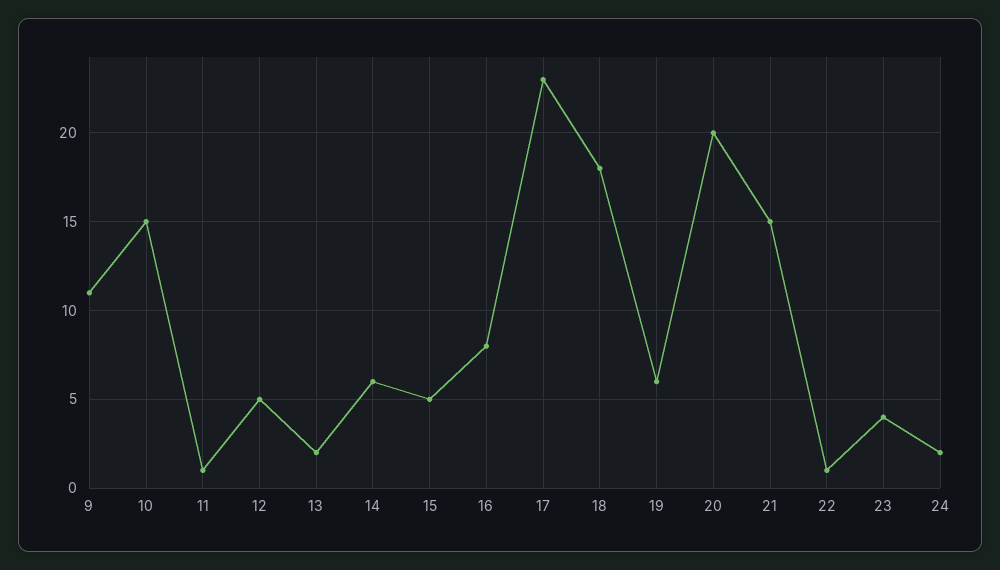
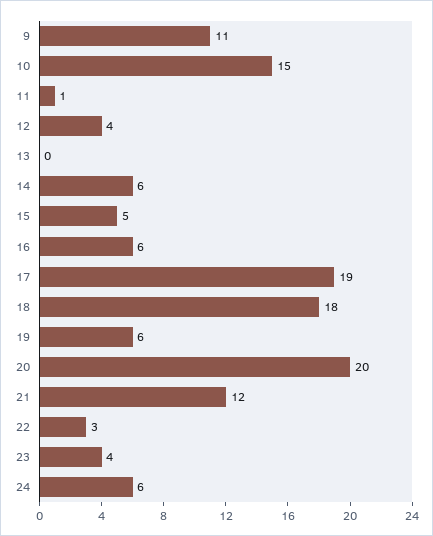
12: 5 -> 4
13: 2 -> 0
16: 8 -> 6
17: 23 -> 19
21: 15 -> 12
22: 1 -> 3
24: 2 -> 6

